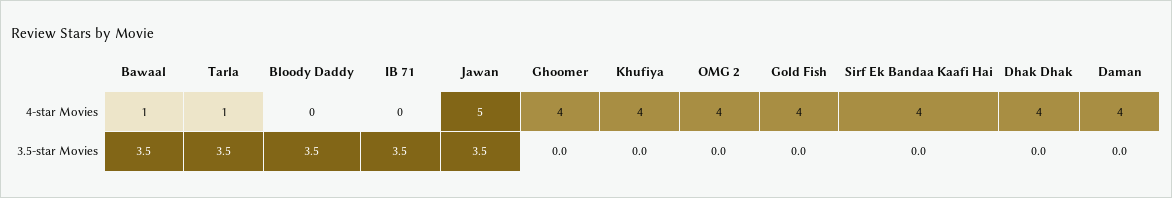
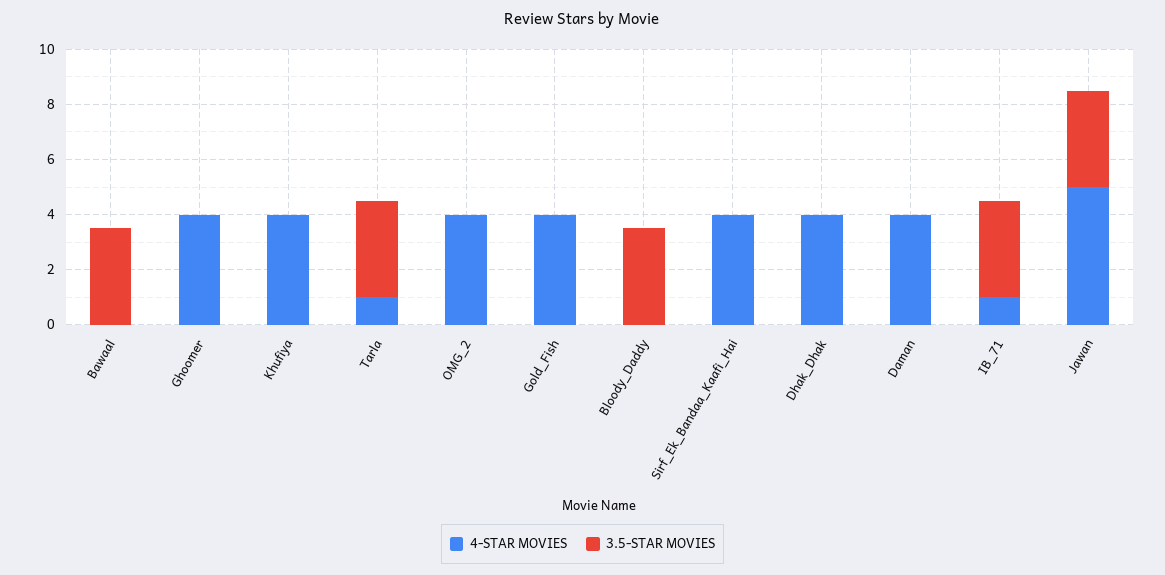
4-star Movies, Bawaal: 1 -> 0
4-star Movies, IB 71: 0 -> 1

